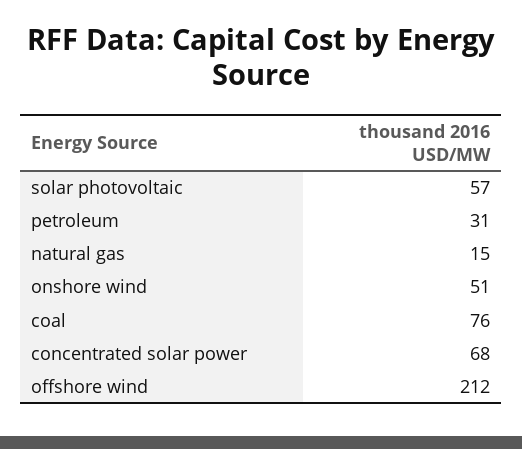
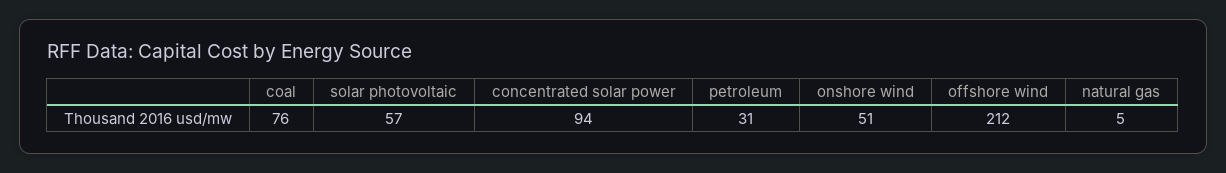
natural gas: 15 -> 5
concentrated solar power: 68 -> 94

